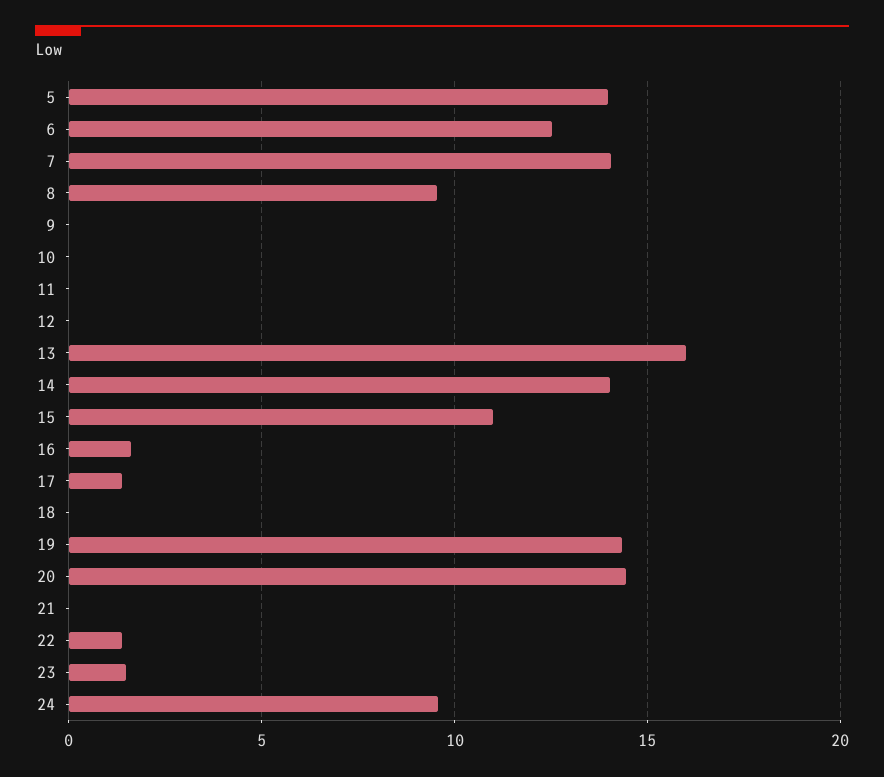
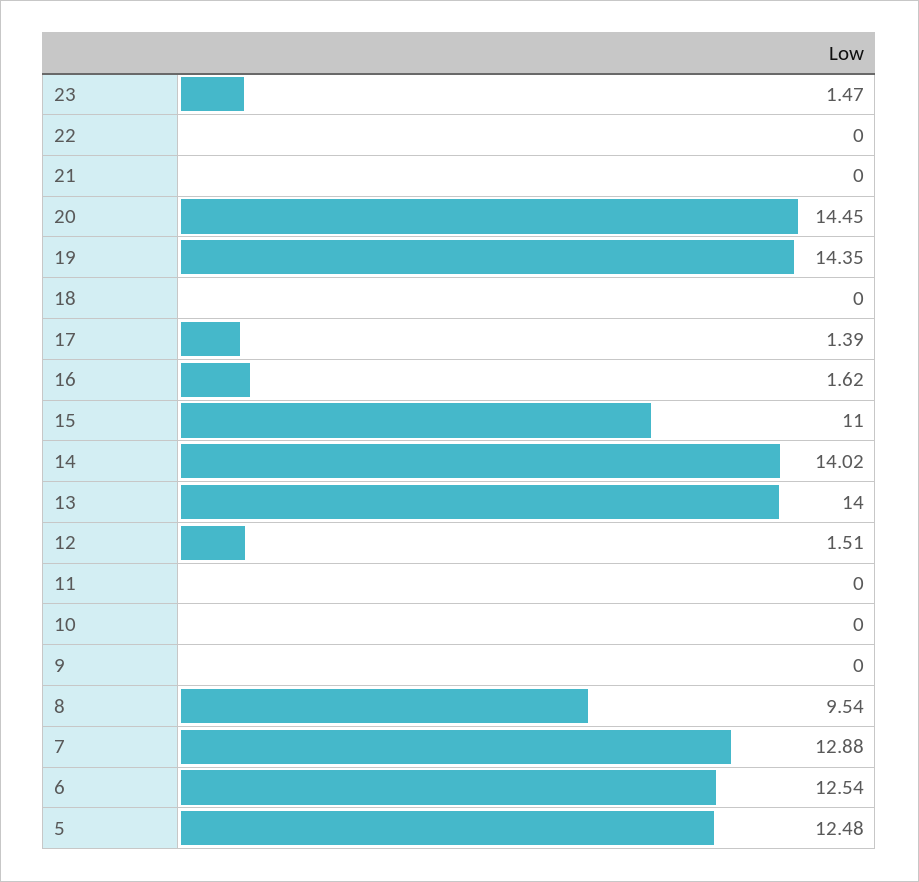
5: 14 -> 12.48
7: 14 -> 12.88
12: 0 -> 1.51
13: 16 -> 14
22: 1.5 -> 0
24: 9.5 -> none

